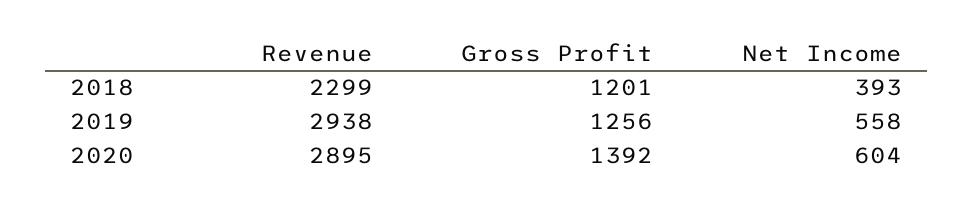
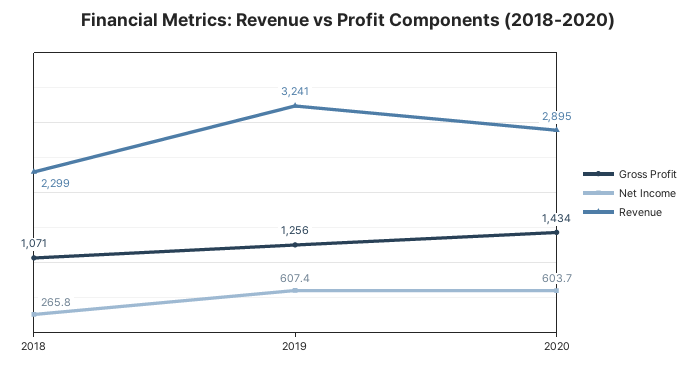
Gross Profit, 2018: 1201 -> 1071
Net Income, 2018: 393 -> 265.8
Revenue, 2019: 2938 -> 3241
Net Income, 2019: 558 -> 607.4
Gross Profit, 2020: 1392 -> 1434

